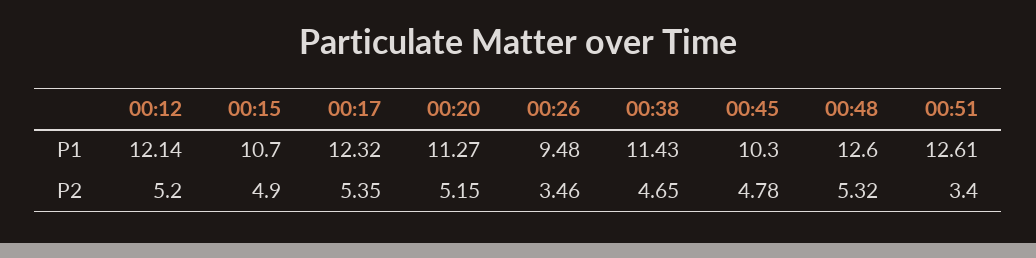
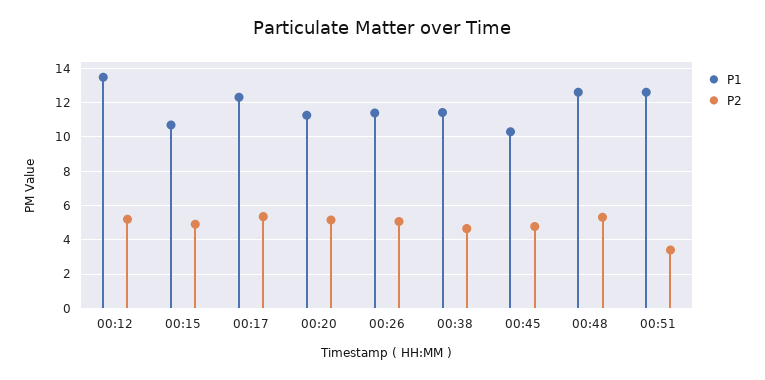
P1, 00:12: 12.14 -> 13.5
P1, 00:26: 9.48 -> 11.5
P2, 00:26: 3.46 -> 5

